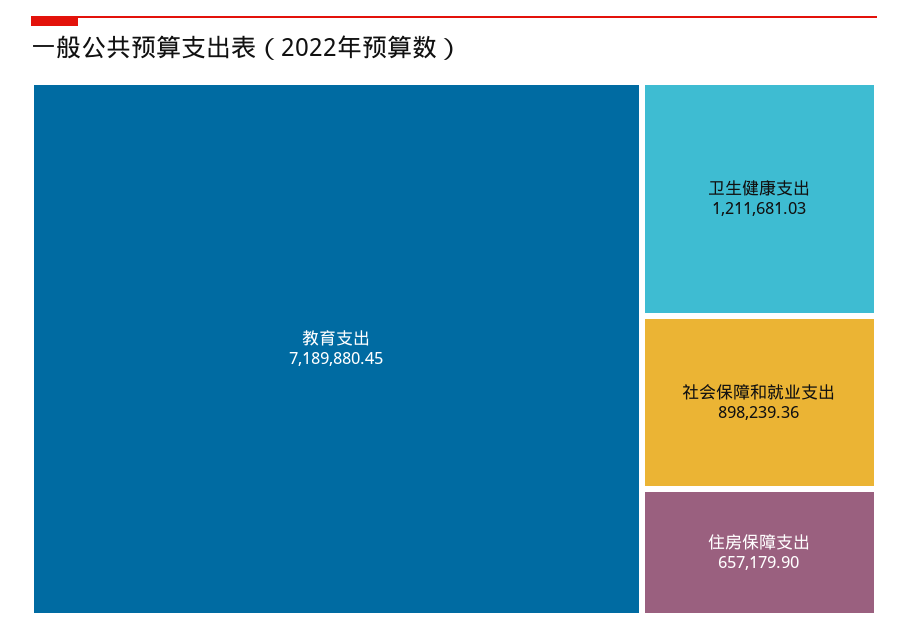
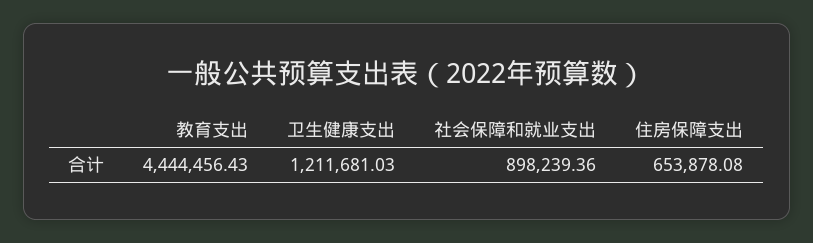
教育支出: 7189880.45 -> 4444456.43
住房保障支出: 657179.9 -> 653878.08

